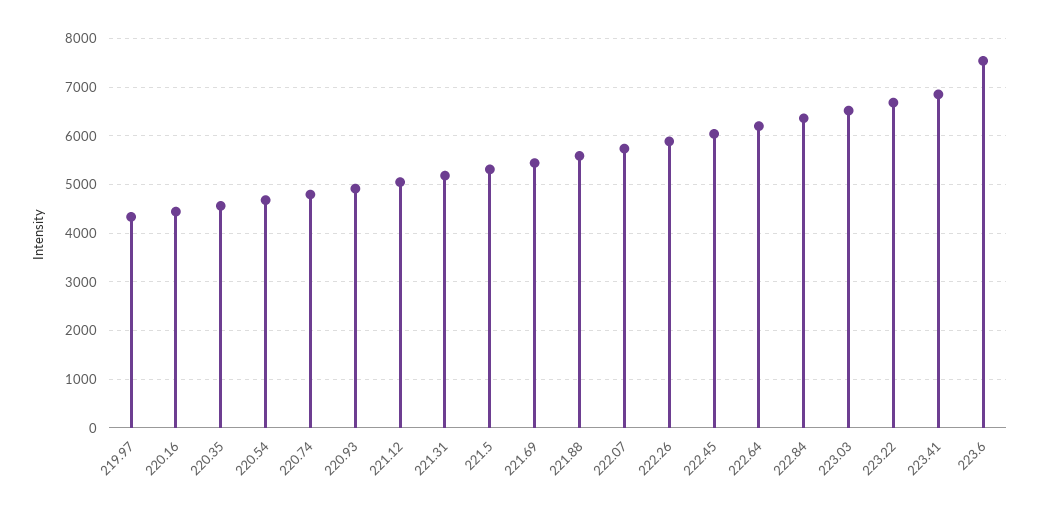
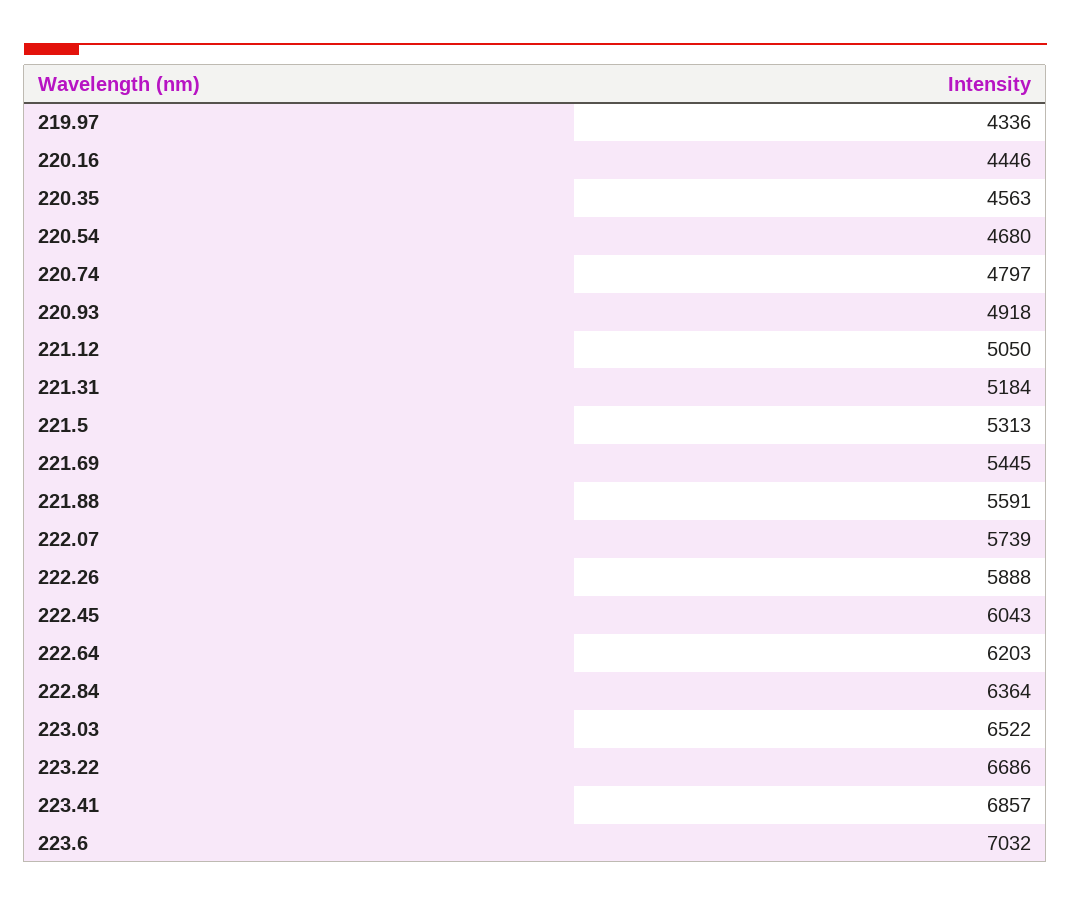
223.6: 7600 -> 7032

